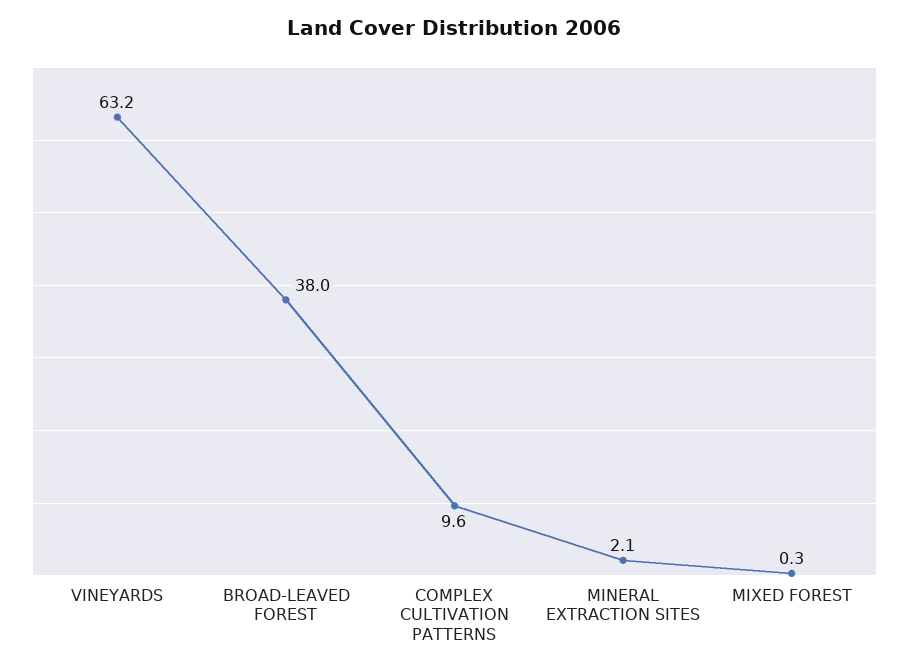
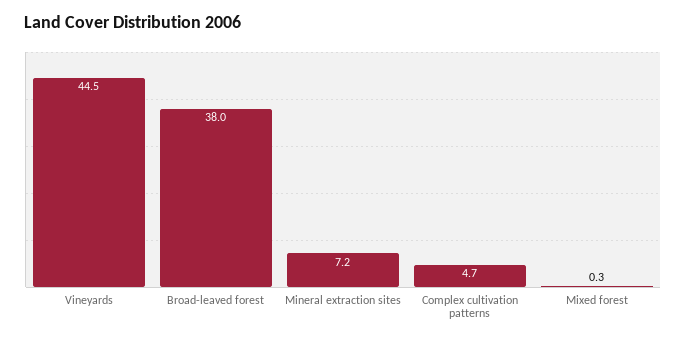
VINEYARDS: 63.2 -> 44.5
COMPLEX CULTIVATION PATTERNS: 9.6 -> 4.7
MINERAL EXTRACTION SITES: 2.1 -> 7.2

